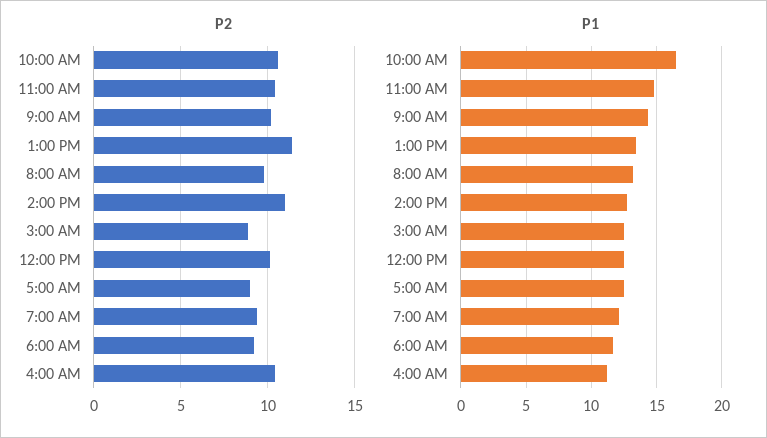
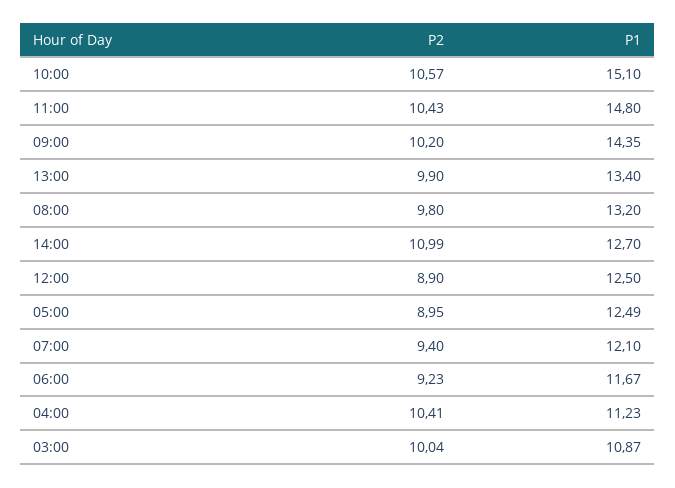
P2, 1:00 PM: 11.5 -> 9.9
P2, 3:00 AM: 9 -> 10.04
P2, 12:00 PM: 10 -> 8.9
P1, 10:00 AM: 16.5 -> 15.1
P1, 3:00 AM: 12.5 -> 10.87

